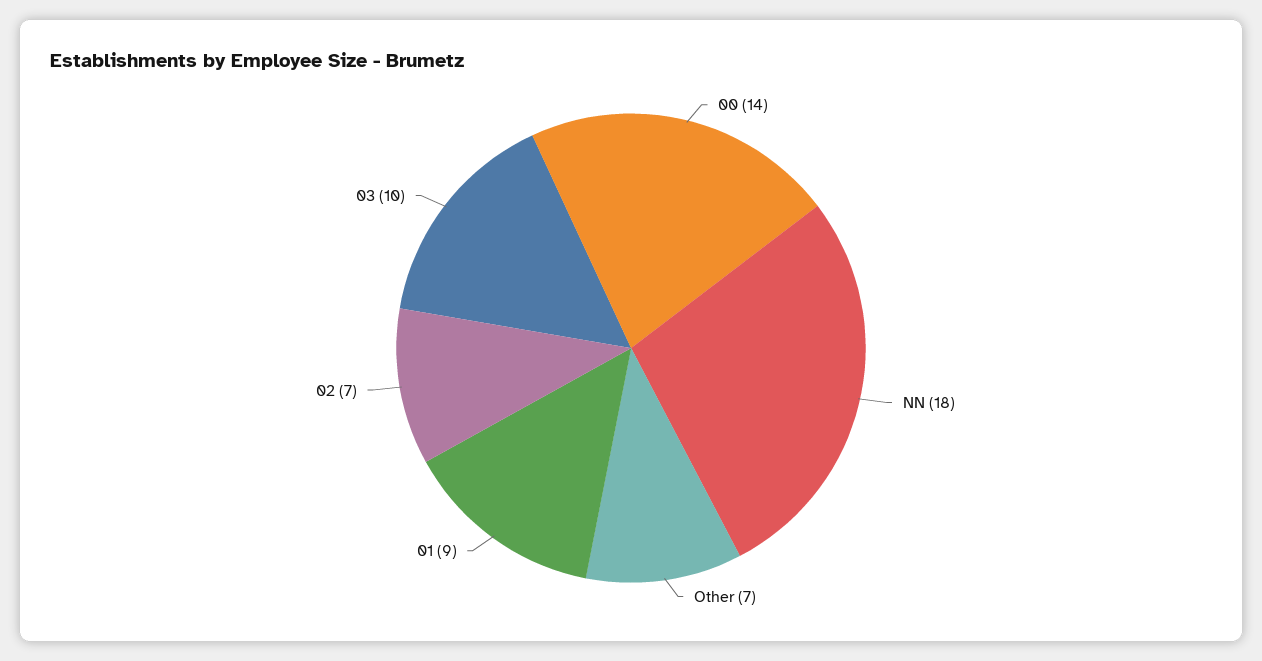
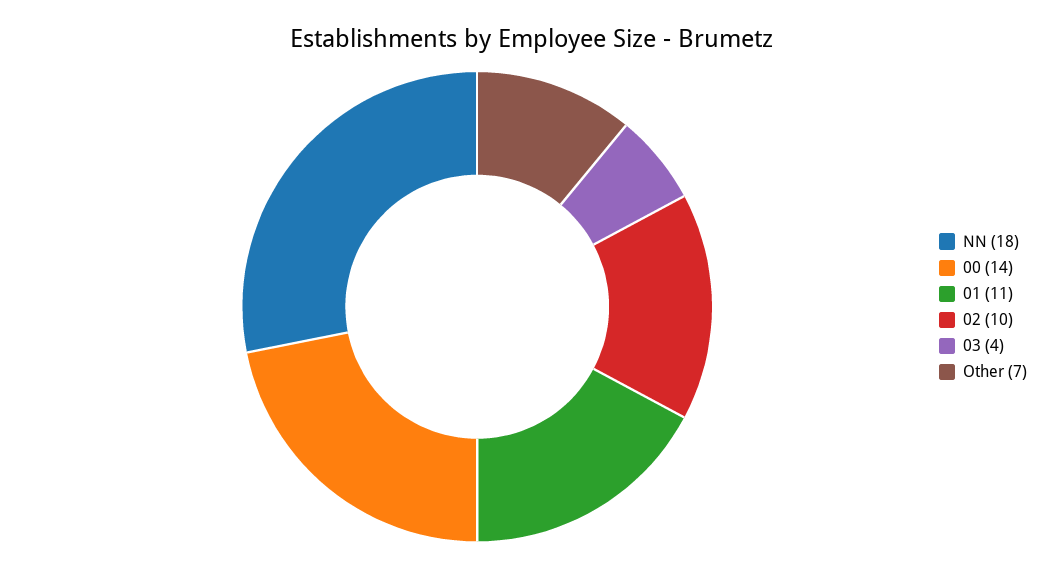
01: 9 -> 11
02: 7 -> 10
03: 10 -> 4

